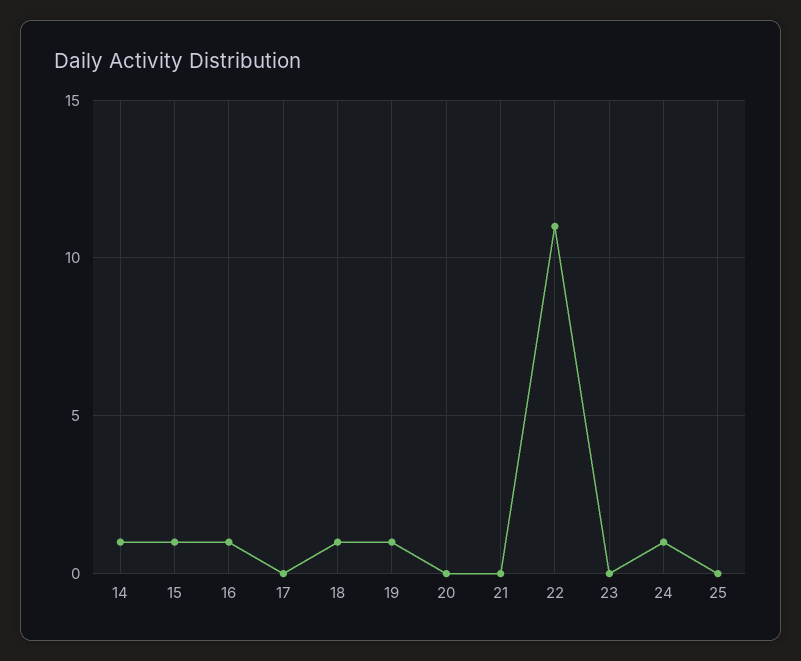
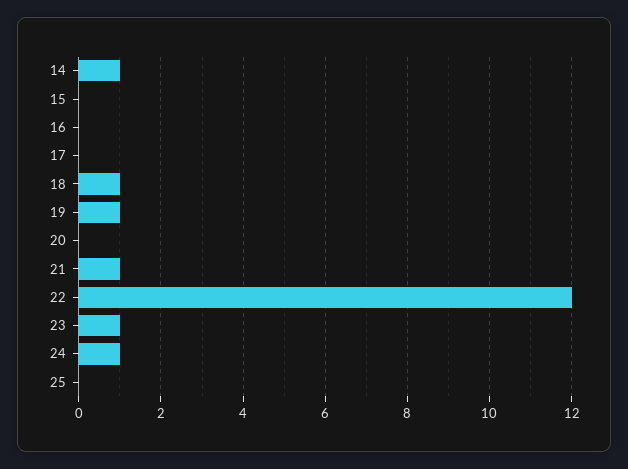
15: 1 -> 0
16: 1 -> 0
21: 0 -> 1
22: 11 -> 12
23: 0 -> 1

